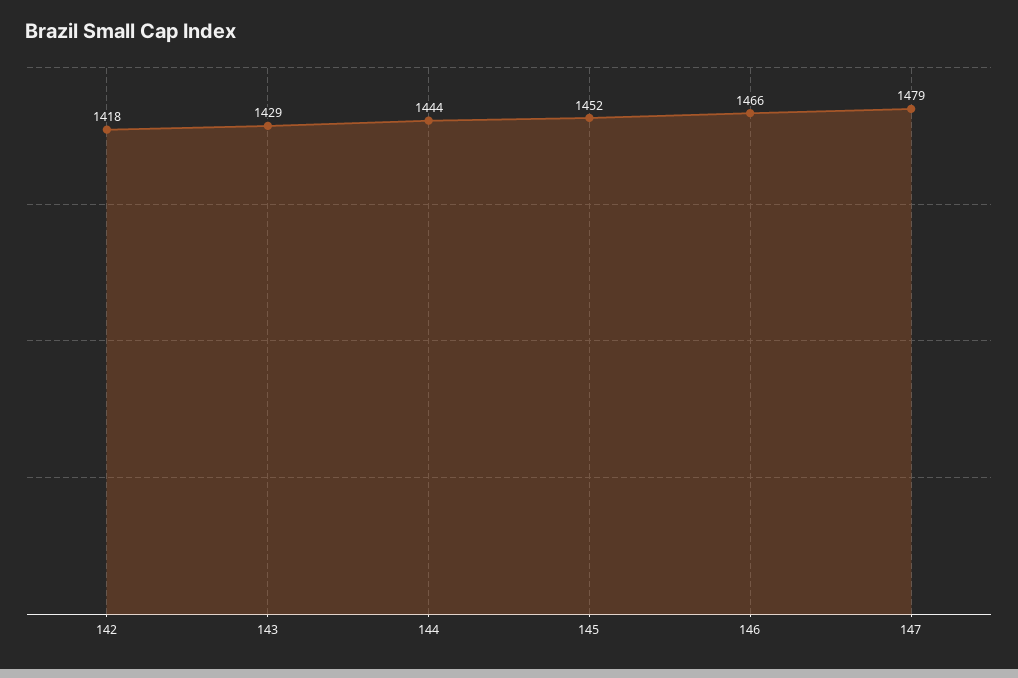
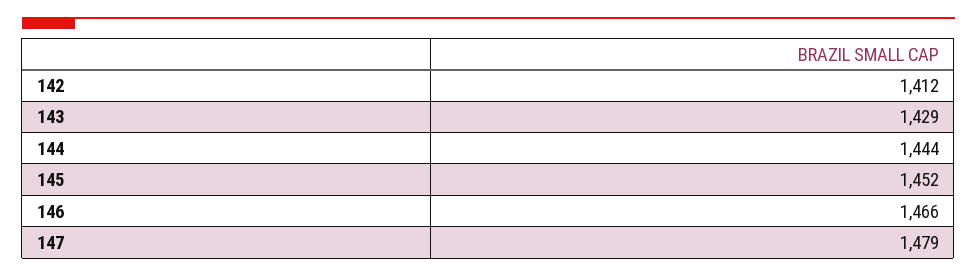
142: 1418 -> 1412

